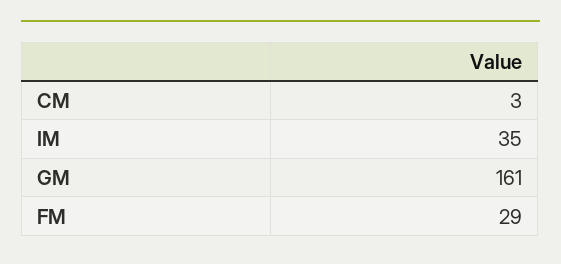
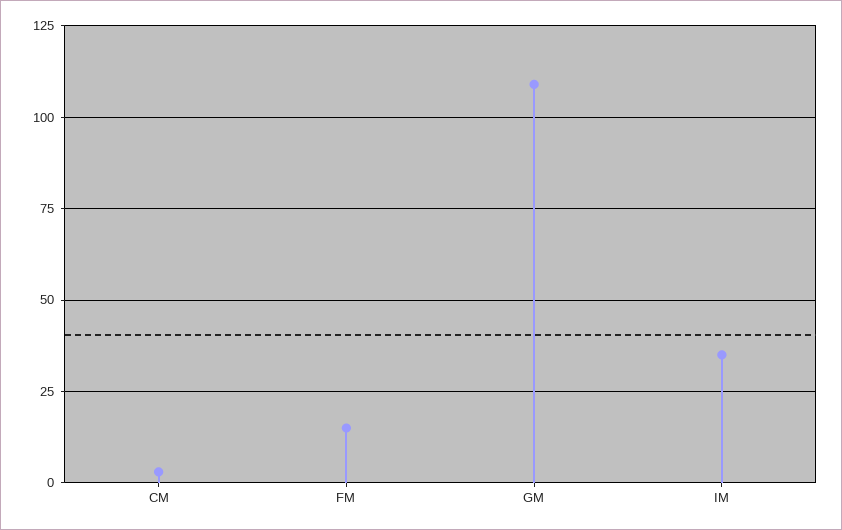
GM: 161 -> 110
FM: 29 -> 15

